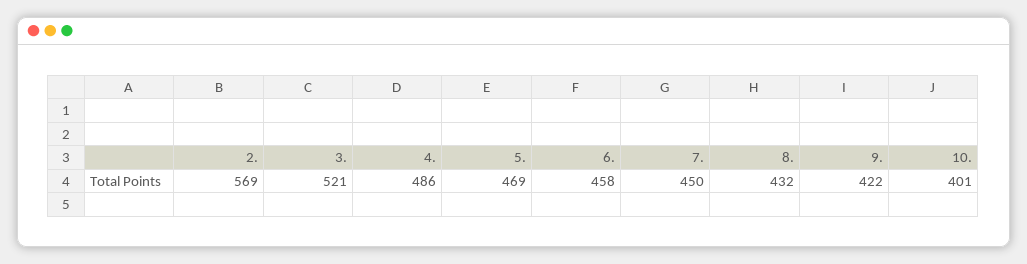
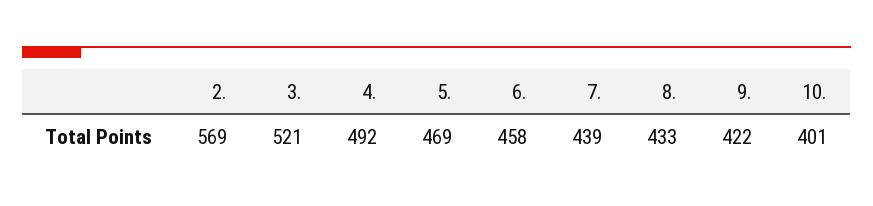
4.: 486 -> 492
7.: 450 -> 439
8.: 432 -> 433

